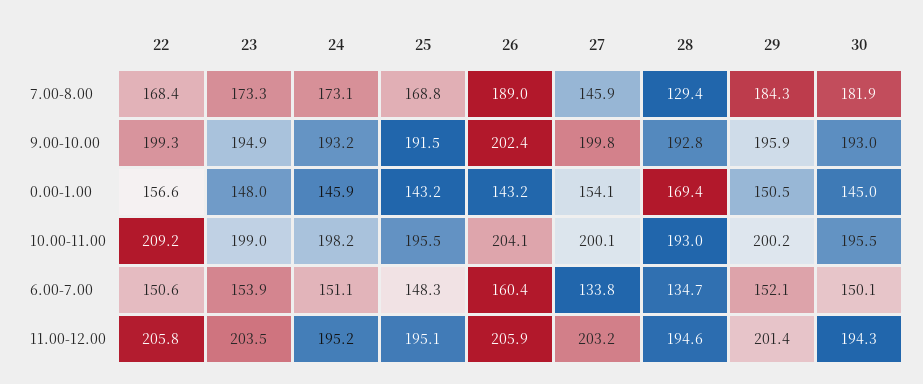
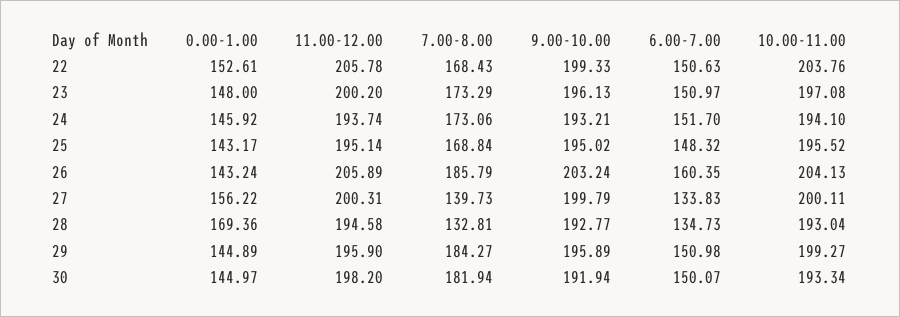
26, 7.00-8.00: 189 -> 185.79
27, 7.00-8.00: 145.9 -> 139.73
28, 7.00-8.00: 129.4 -> 132.81
23, 9.00-10.00: 194.9 -> 196.13
25, 9.00-10.00: 191.5 -> 195.02
26, 9.00-10.00: 202.4 -> 203.24
30, 9.00-10.00: 193 -> 191.94
22, 0.00-1.00: 156.6 -> 152.61
27, 0.00-1.00: 154.1 -> 156.22
29, 0.00-1.00: 150.5 -> 144.89
22, 10.00-11.00: 209.2 -> 203.76
23, 10.00-11.00: 199 -> 197.08
24, 10.00-11.00: 198.2 -> 194.1
29, 10.00-11.00: 200.2 -> 199.27
30, 10.00-11.00: 195.5 -> 193.34
23, 6.00-7.00: 153.9 -> 150.97
24, 6.00-7.00: 151.1 -> 151.7
29, 6.00-7.00: 152.1 -> 150.98
23, 11.00-12.00: 203.5 -> 200.2
24, 11.00-12.00: 195.2 -> 193.74
27, 11.00-12.00: 203.2 -> 200.31
29, 11.00-12.00: 201.4 -> 195.9
30, 11.00-12.00: 194.3 -> 198.2

